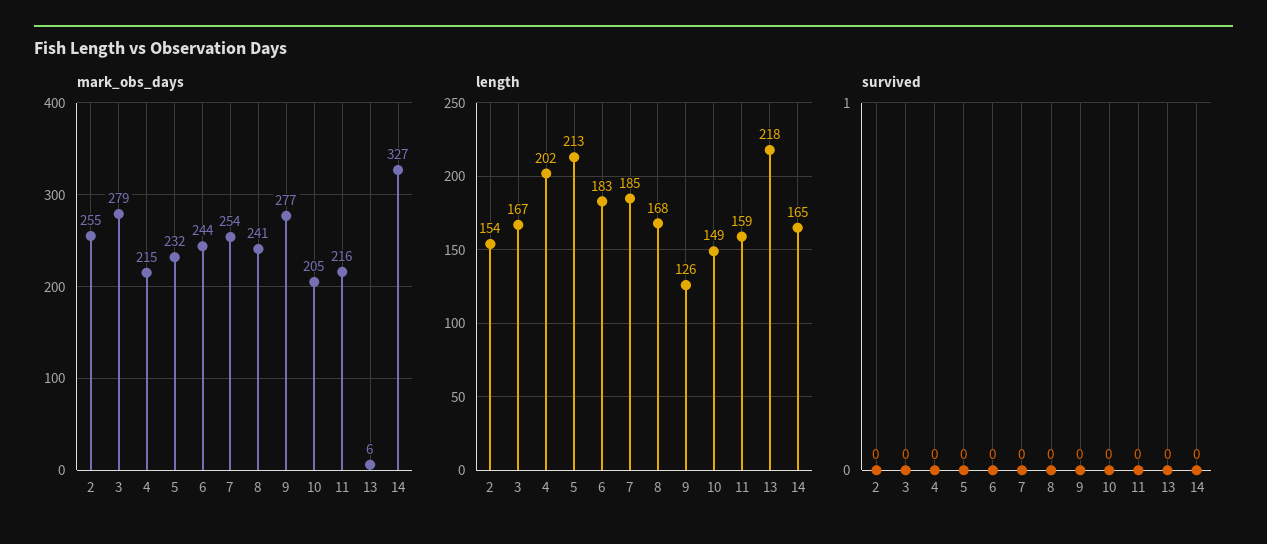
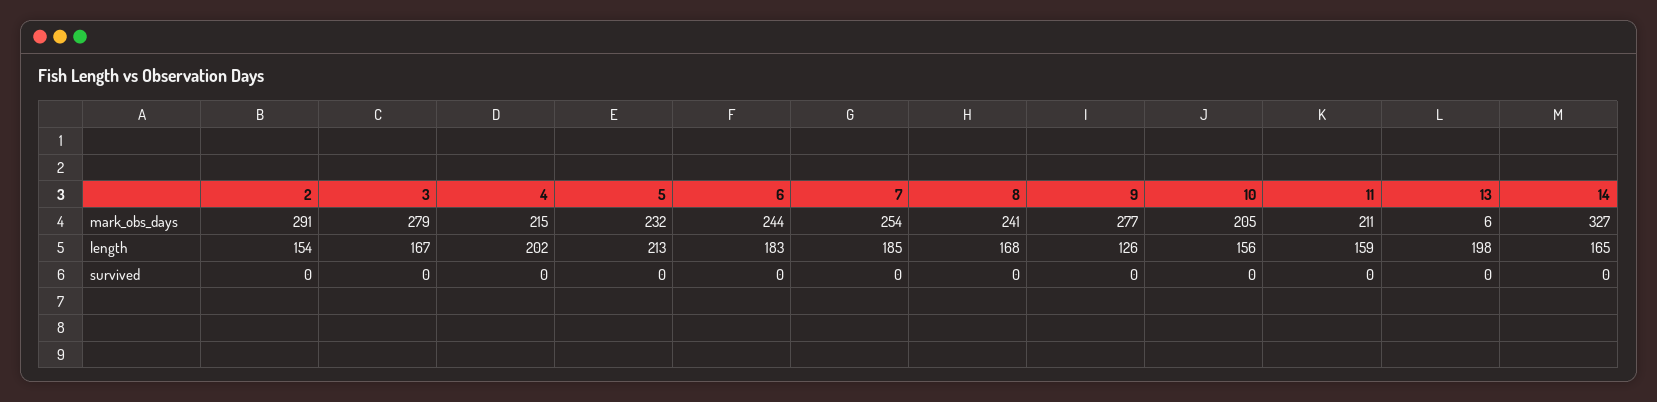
mark_obs_days, 2: 255 -> 291
mark_obs_days, 11: 216 -> 211
length, 10: 149 -> 156
length, 13: 218 -> 198

